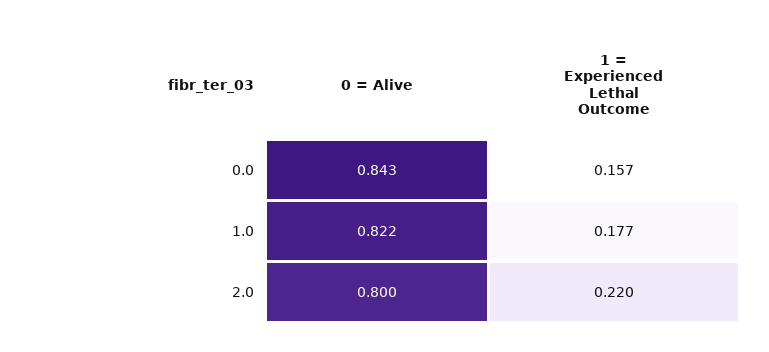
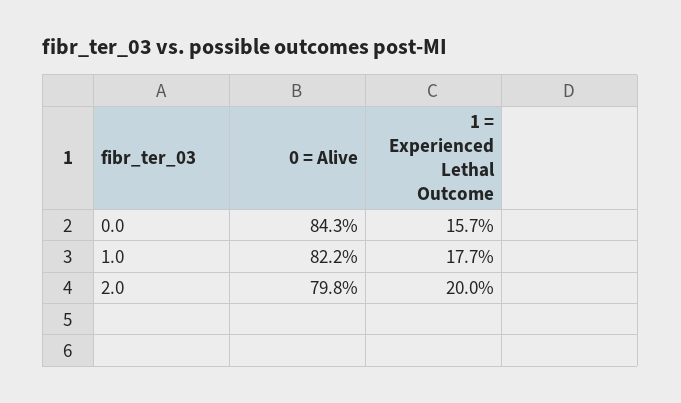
0 = Alive, 2.0: 0.8 -> 0.798
1 = Experienced Lethal Outcome, 2.0: 0.22 -> 0.2

